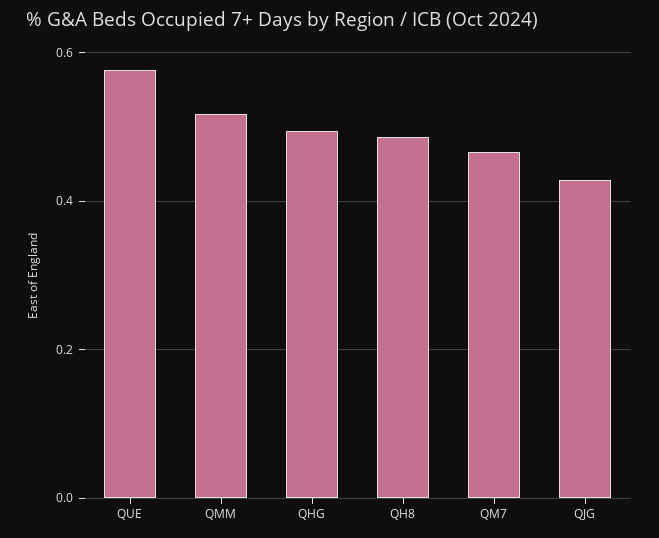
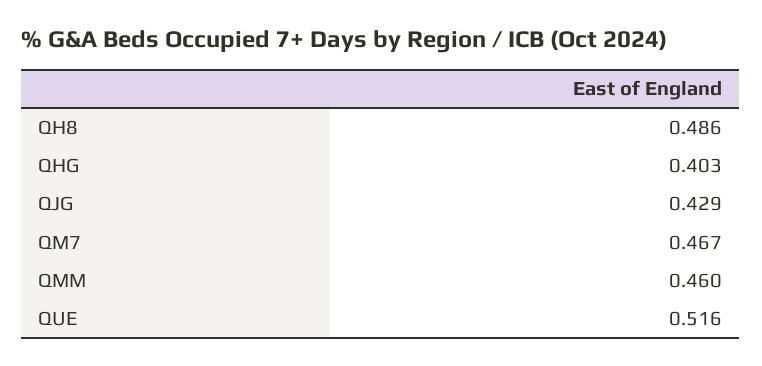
QUE: 0.58 -> 0.516
QMM: 0.52 -> 0.46
QHG: 0.5 -> 0.403

